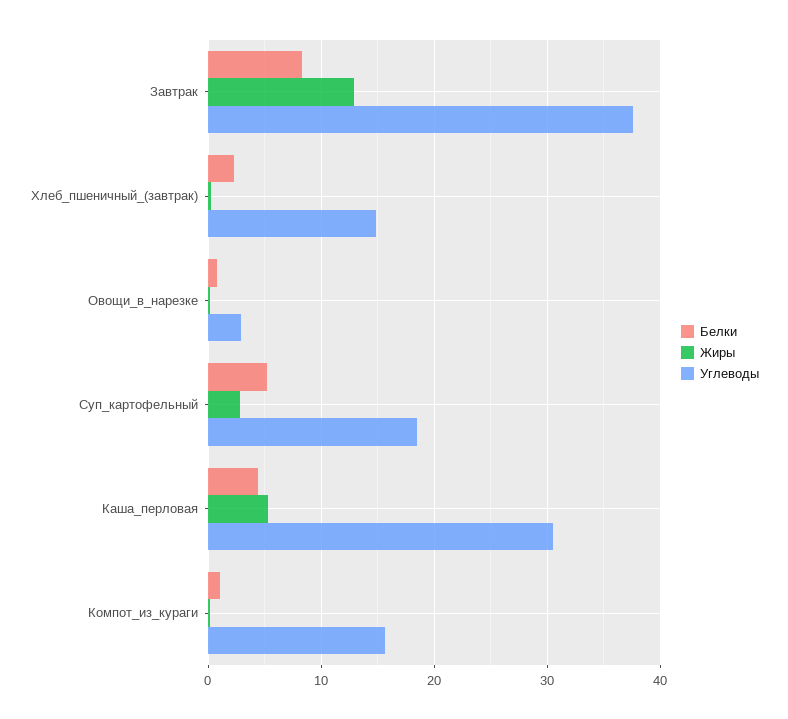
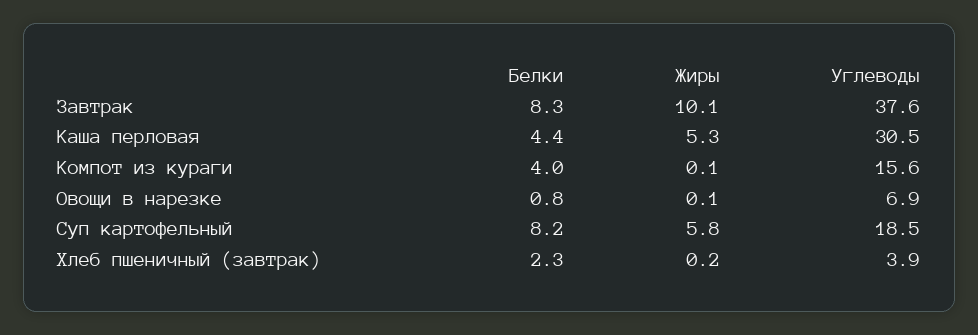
Жиры, Завтрак: 13 -> 10.1
Углеводы, Хлеб_пшеничный_(завтрак): 15 -> 3.9
Углеводы, Овощи_в_нарезке: 3 -> 6.9
Белки, Суп_картофельный: 5 -> 8.2
Жиры, Суп_картофельный: 3 -> 5.8
Белки, Компот_из_кураги: 1 -> 4

